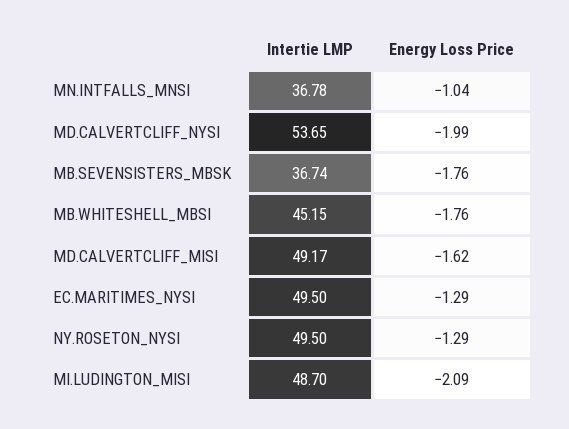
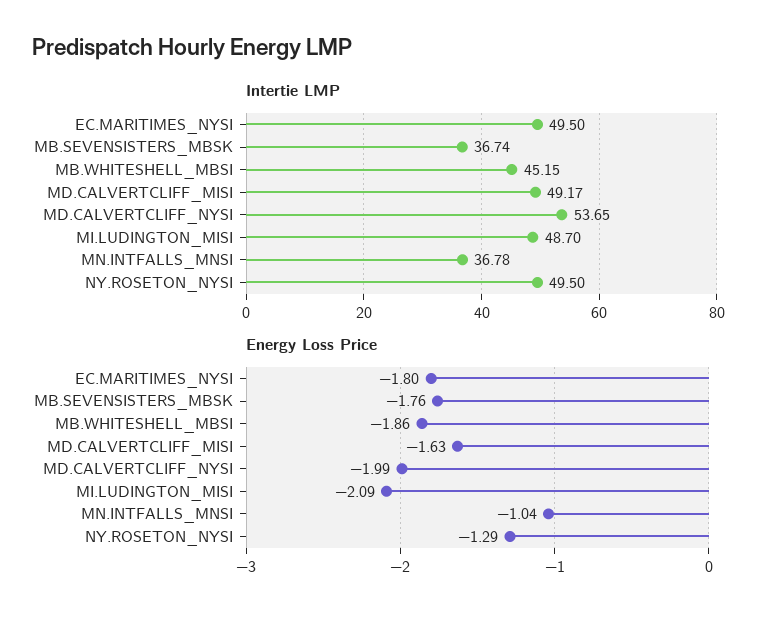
Energy Loss Price, MB.WHITESHELL_MBSI: -1.76 -> -1.86
Energy Loss Price, MD.CALVERTCLIFF_MISI: -1.62 -> -1.63
Energy Loss Price, EC.MARITIMES_NYSI: -1.29 -> -1.8

